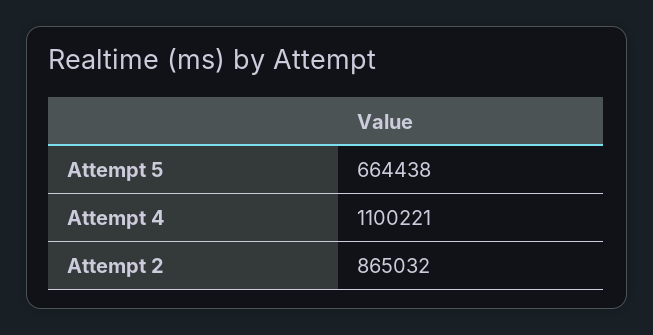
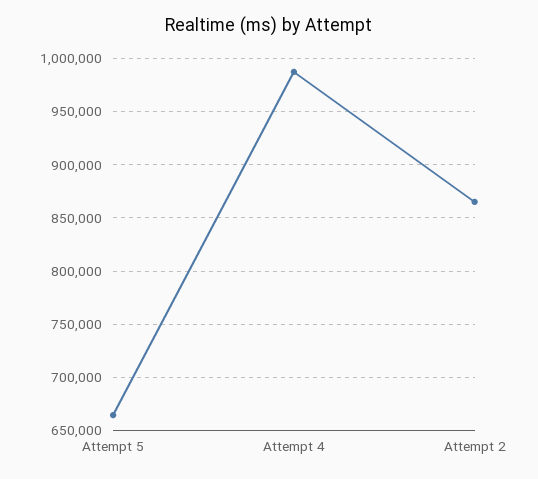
Attempt 4: 1100221 -> 990000

